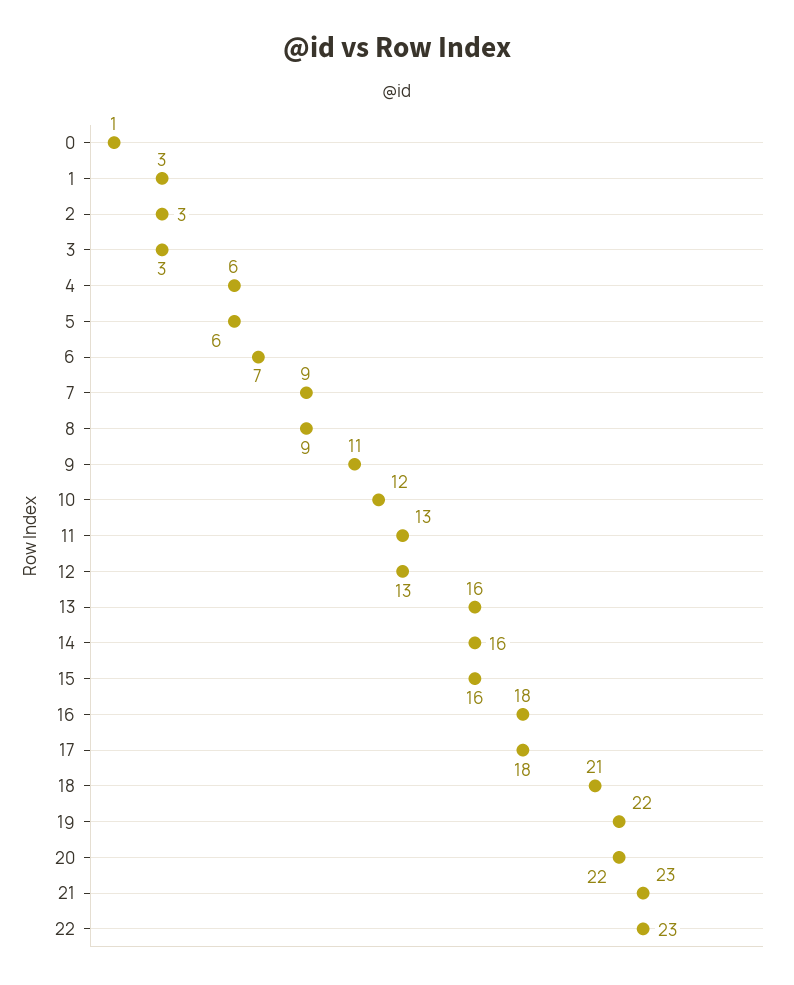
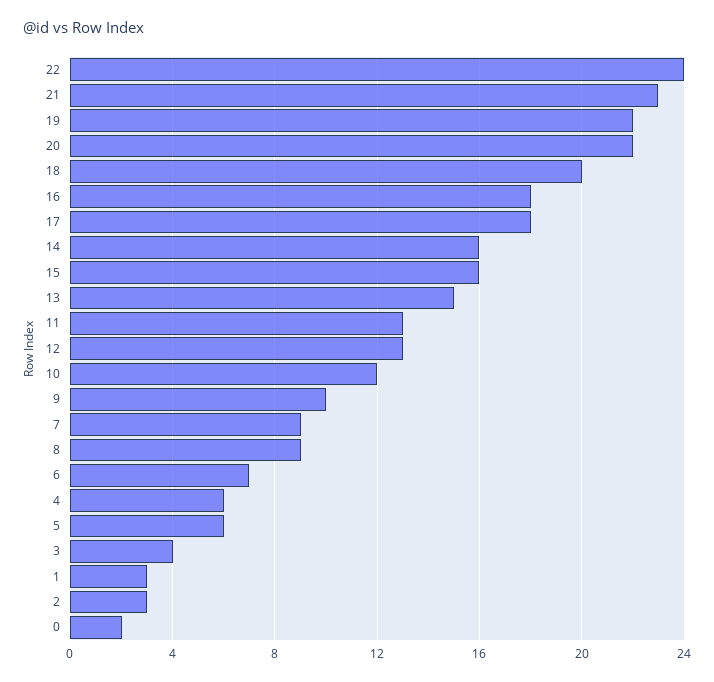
0: 1 -> 2
3: 3 -> 4
9: 11 -> 10
13: 16 -> 15
18: 21 -> 20
22: 23 -> 24

